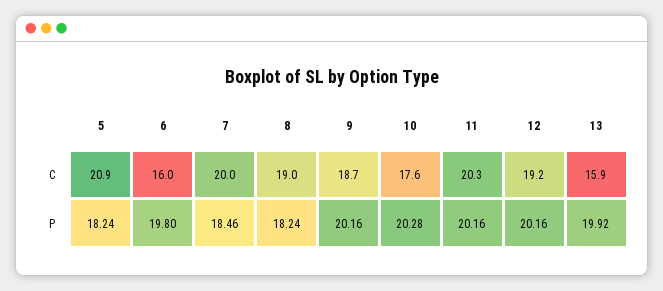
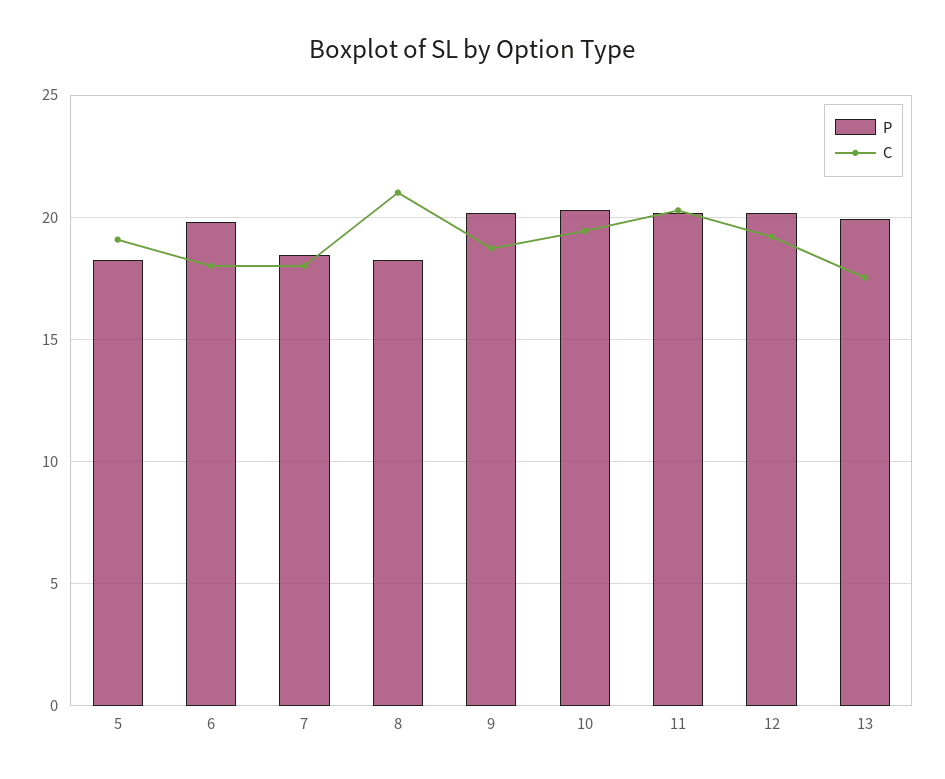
C, 5: 20.9 -> 19
C, 6: 16 -> 18
C, 7: 20 -> 18
C, 8: 19 -> 21
C, 10: 17.6 -> 19.5
C, 13: 15.9 -> 17.5

